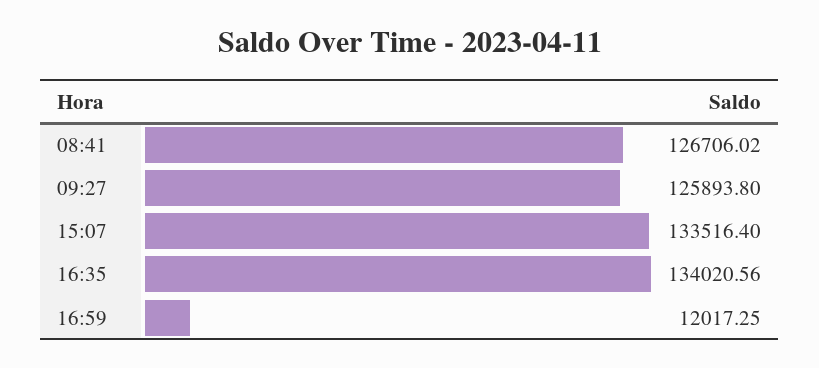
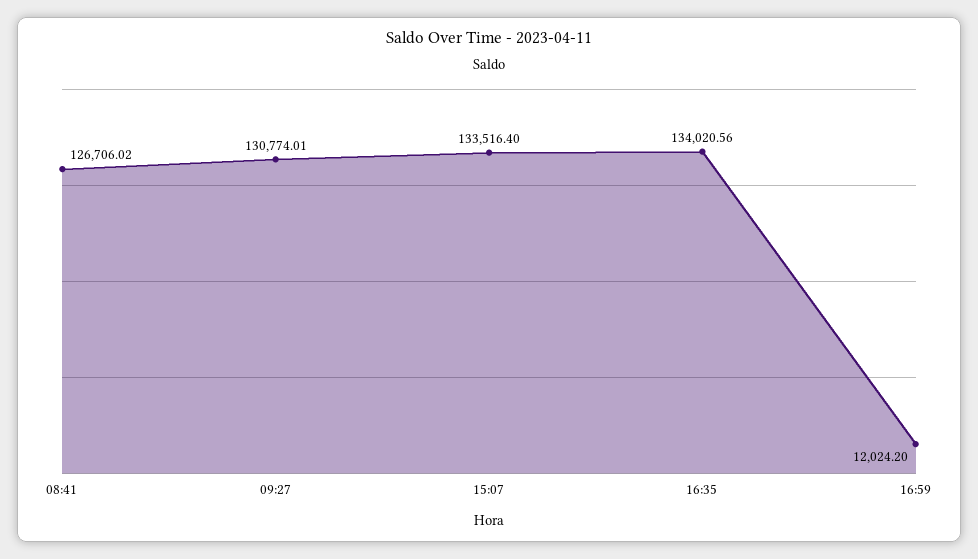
09:27: 125893.8 -> 130774.01
16:59: 12017.25 -> 12024.2

